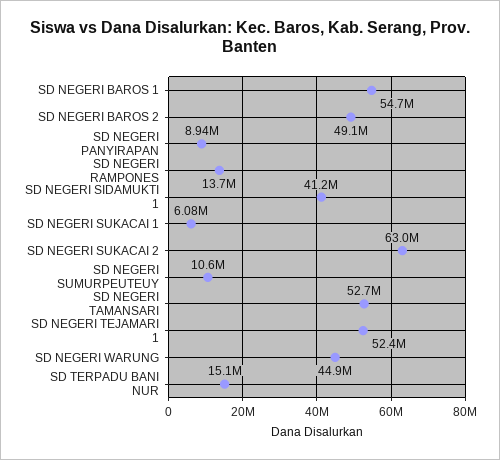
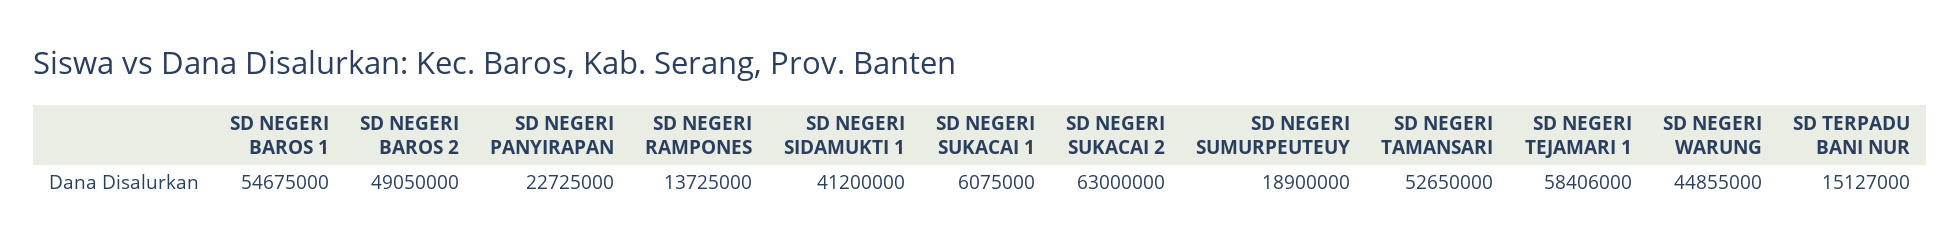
SD NEGERI PANYIRAPAN: 8940000 -> 22725000
SD NEGERI SUMURPEUTEUY: 10600000 -> 18900000
SD NEGERI TEJAMARI 1: 52400000 -> 58406000

